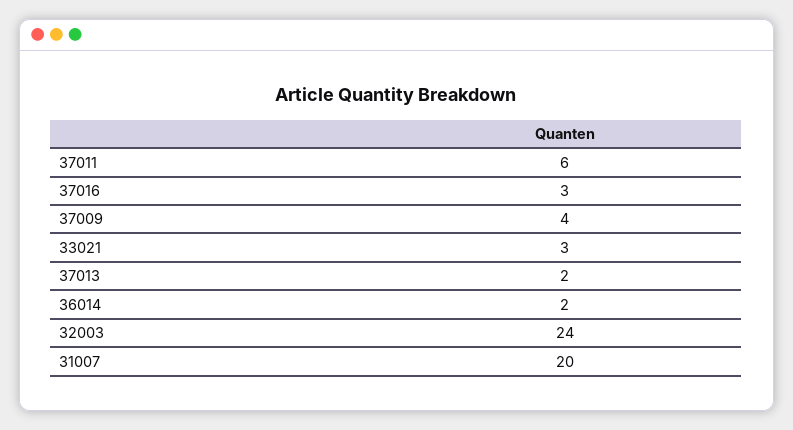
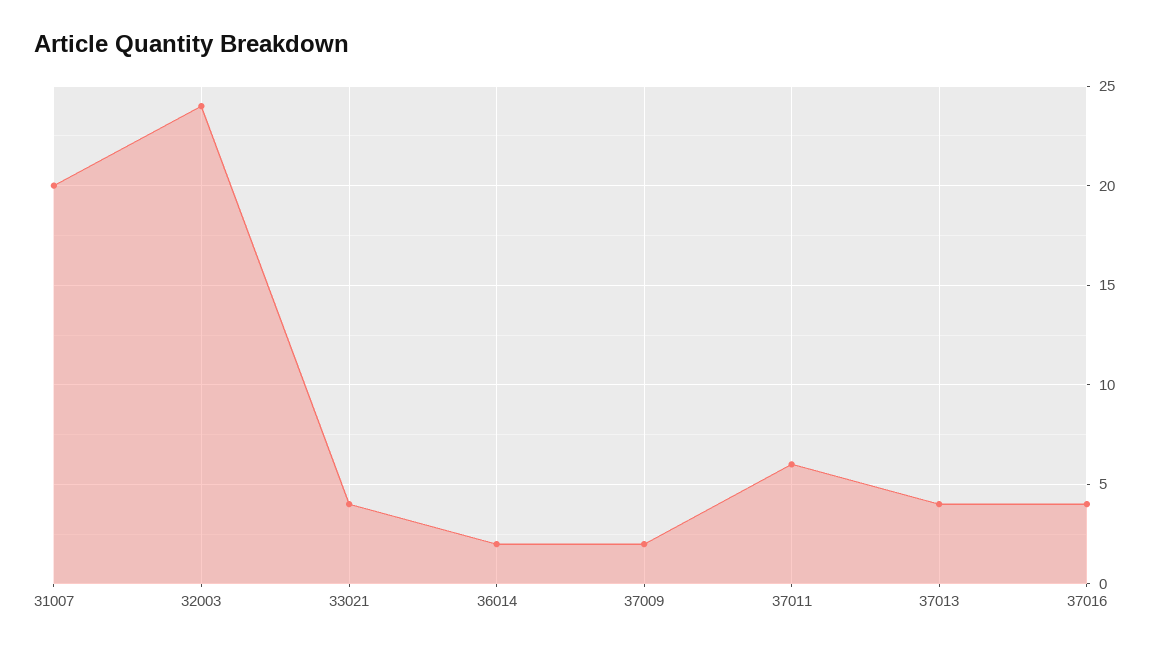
37016: 3 -> 4
37009: 4 -> 2
33021: 3 -> 4
37013: 2 -> 4

